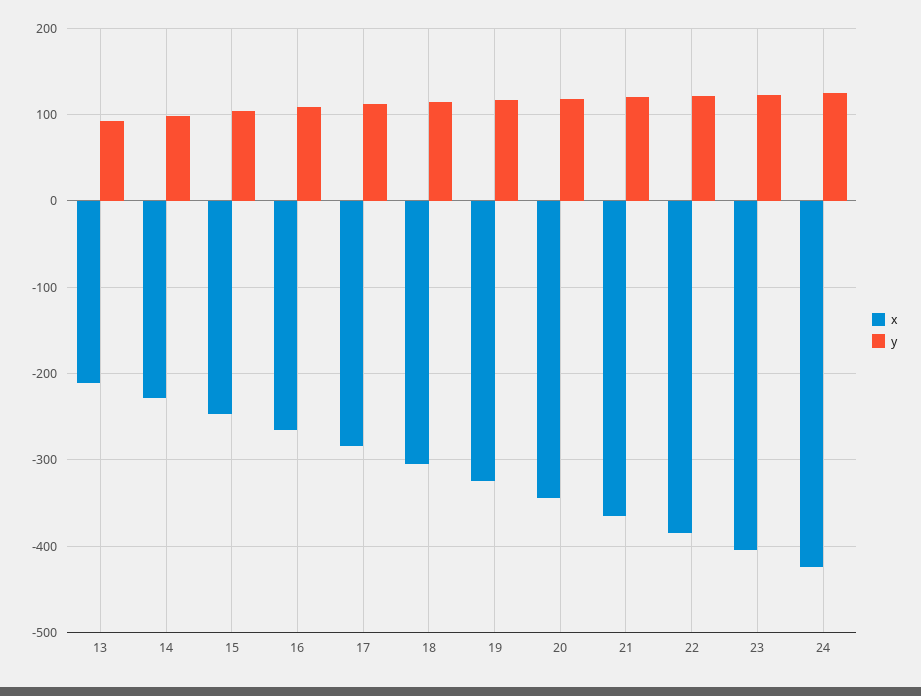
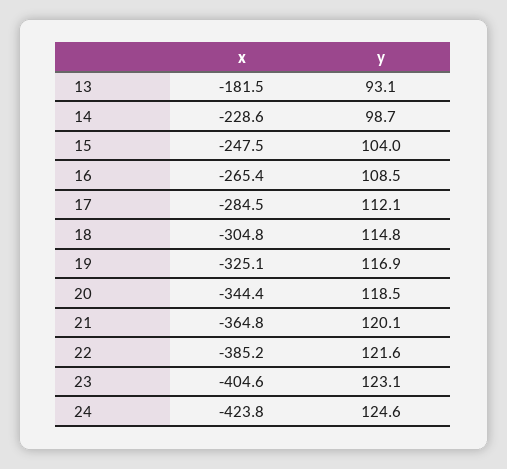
x, 13: -210 -> -181.5

